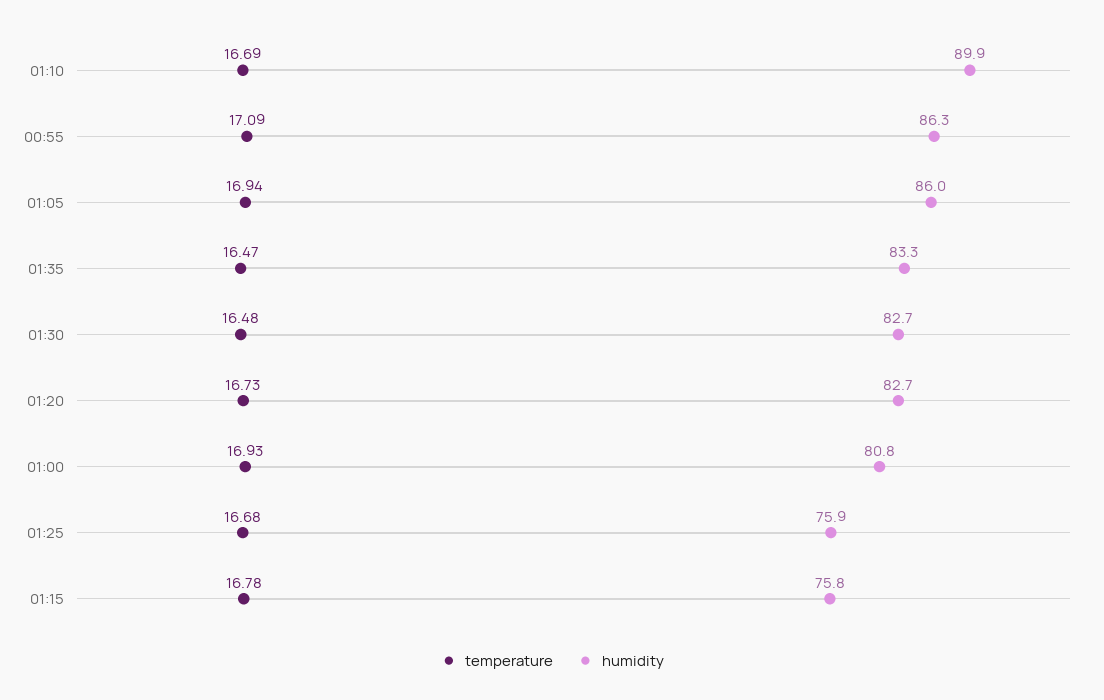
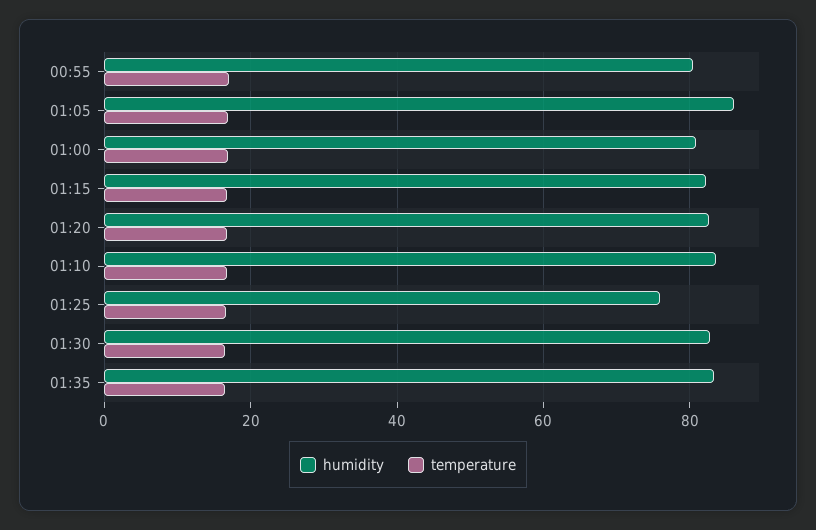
humidity, 01:10: 89.9 -> 84
humidity, 00:55: 86.3 -> 80
humidity, 01:15: 75.8 -> 82

